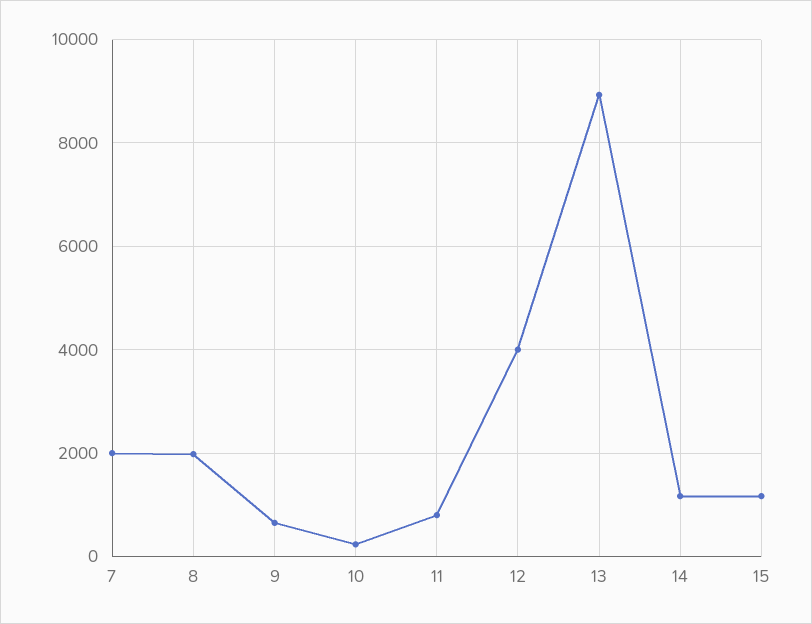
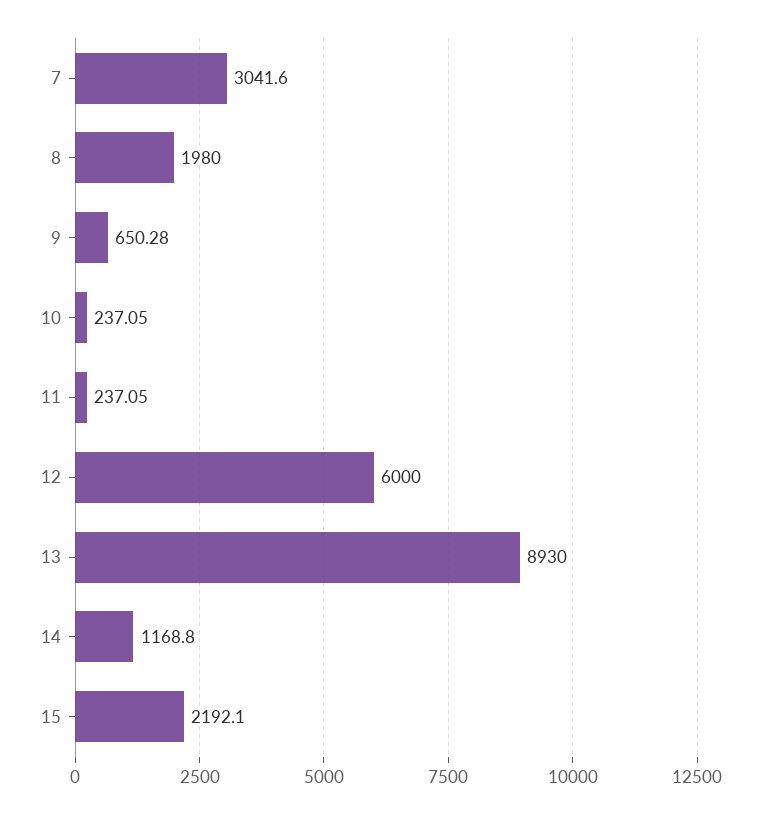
7: 2000 -> 3041.6
11: 800 -> 237.05
12: 4000 -> 6000
15: 1200 -> 2192.1

